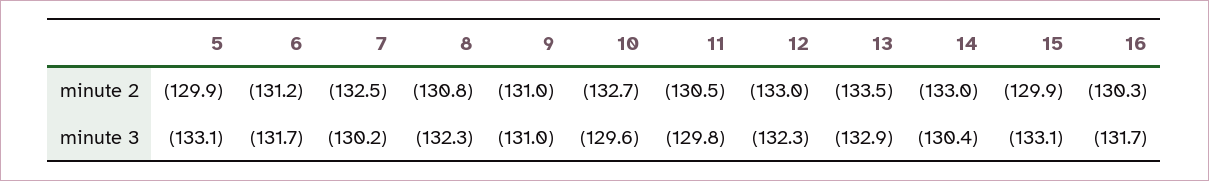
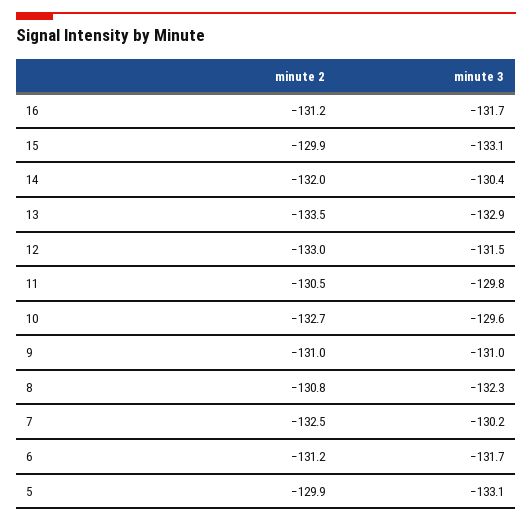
14, minute 2: -133 -> -132
16, minute 2: -130.3 -> -131.2
12, minute 3: -132.3 -> -131.5

